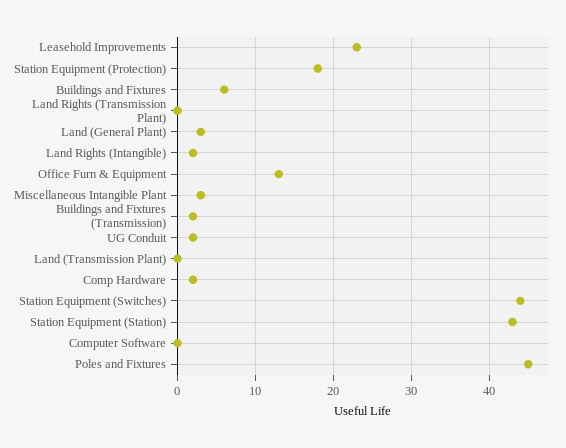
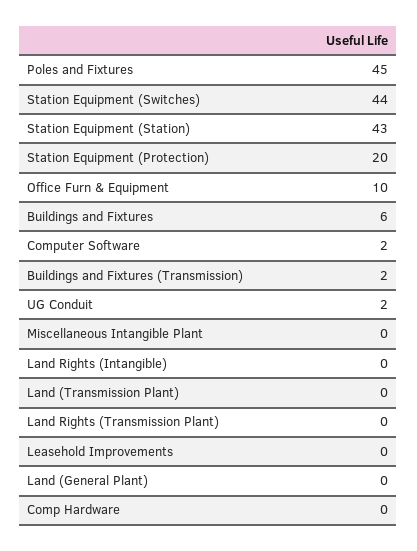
Leasehold Improvements: 23 -> 0
Station Equipment (Protection): 18 -> 20
Land (General Plant): 3 -> 0
Land Rights (Intangible): 2 -> 0
Office Furn & Equipment: 13 -> 10
Miscellaneous Intangible Plant: 3 -> 0
Comp Hardware: 2 -> 0
Computer Software: 0 -> 2

